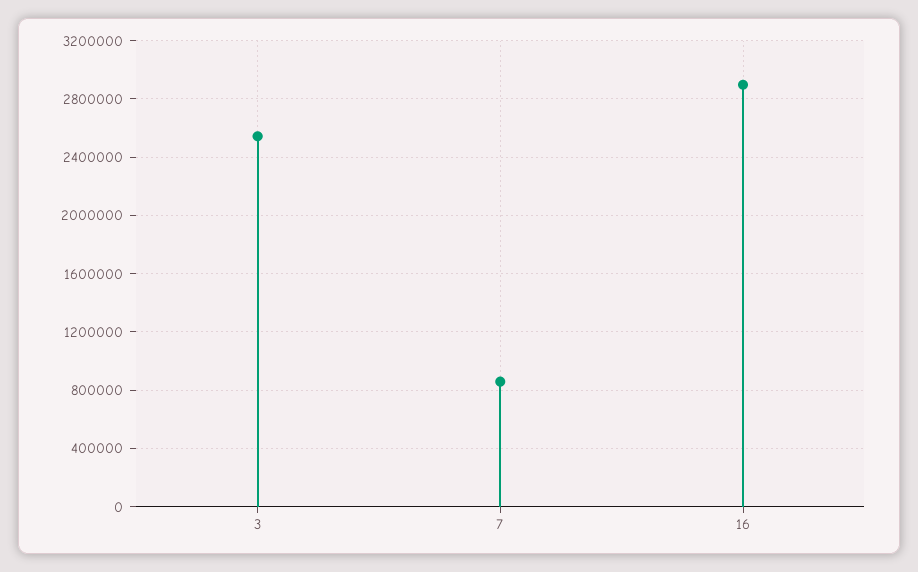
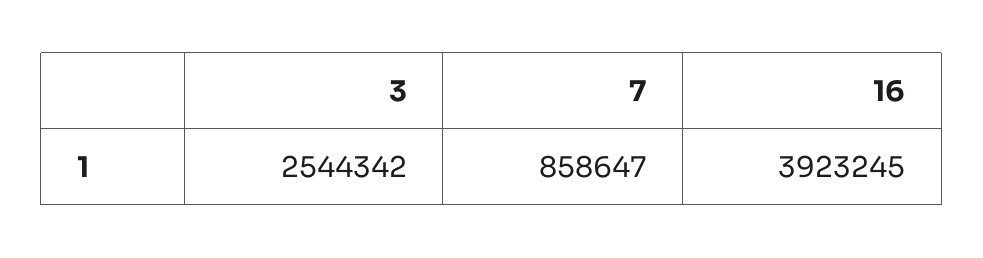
16: 2900000 -> 3923245

